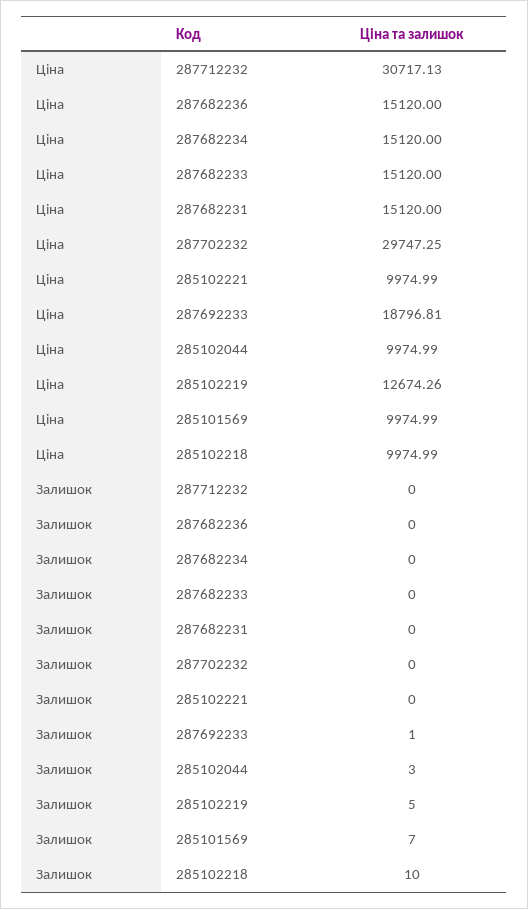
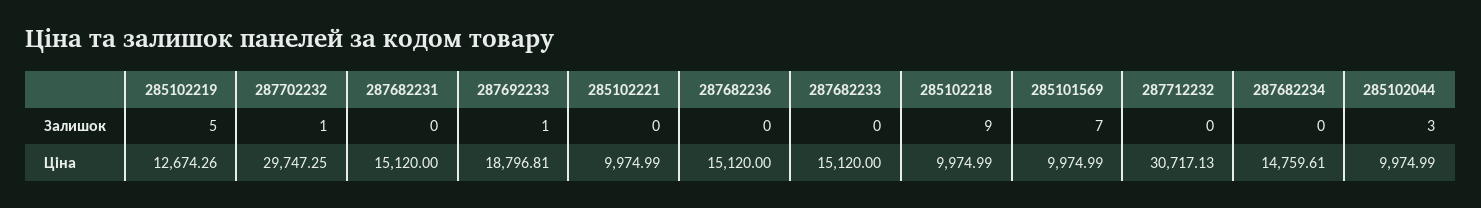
Ціна, 287682234: 15120 -> 14759.61
Залишок, 287702232: 0 -> 1
Залишок, 285102218: 10 -> 9

